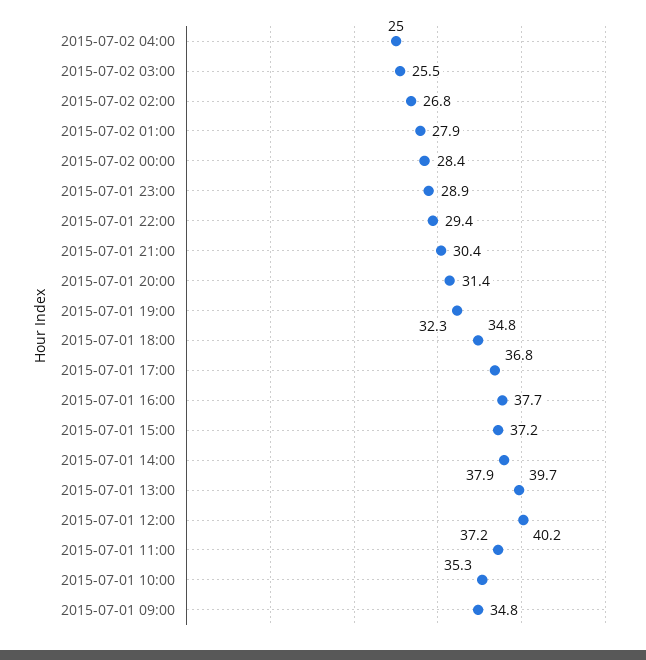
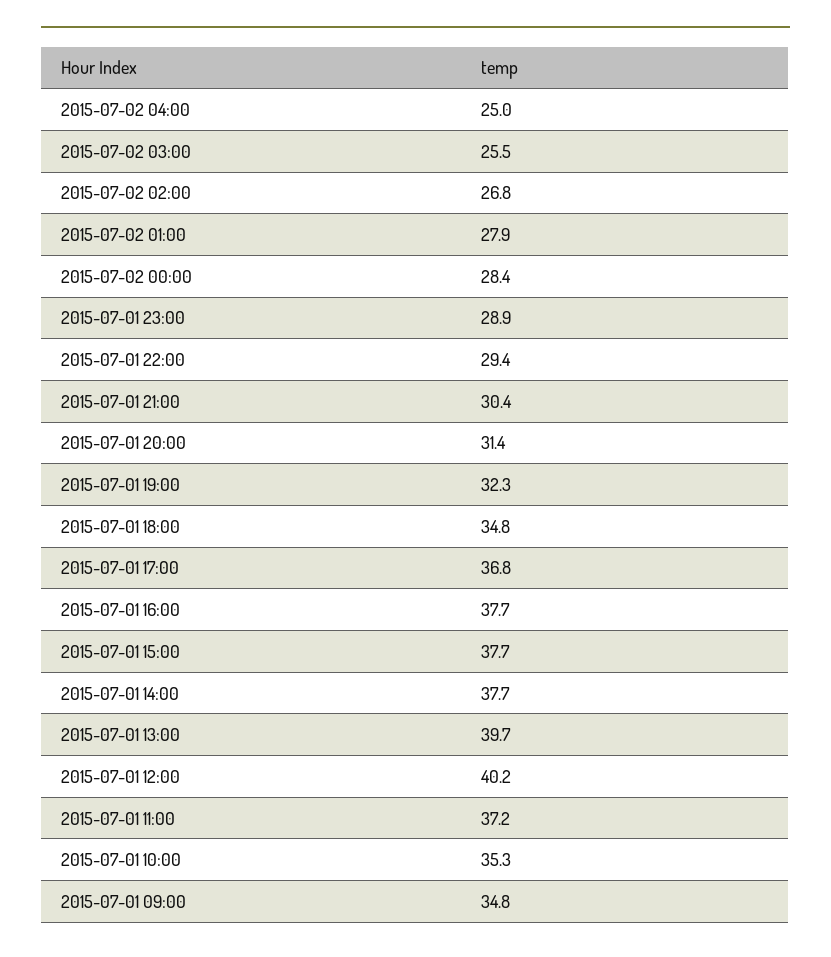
2015-07-01 15:00: 37.2 -> 37.7
2015-07-01 14:00: 37.9 -> 37.7

